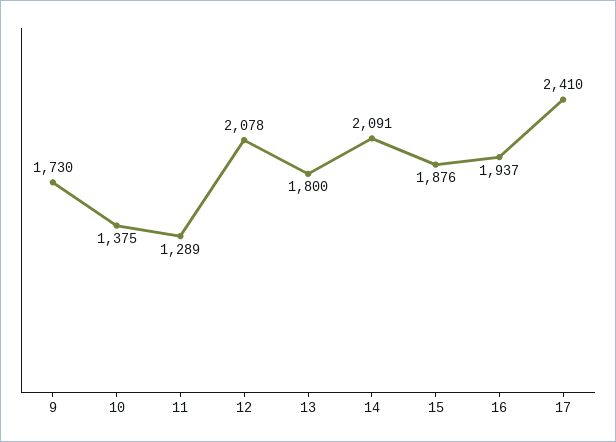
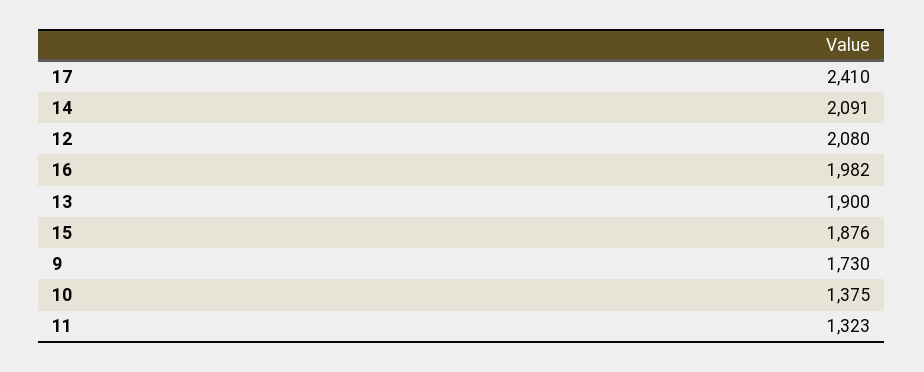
11: 1289 -> 1323
12: 2078 -> 2080
13: 1800 -> 1900
16: 1937 -> 1982

